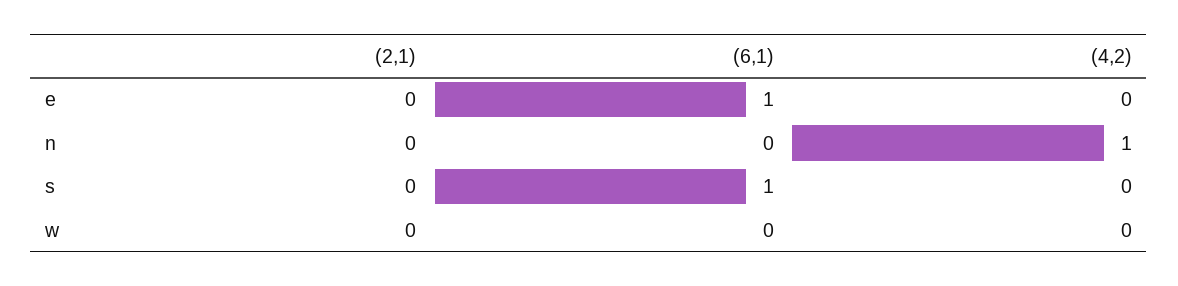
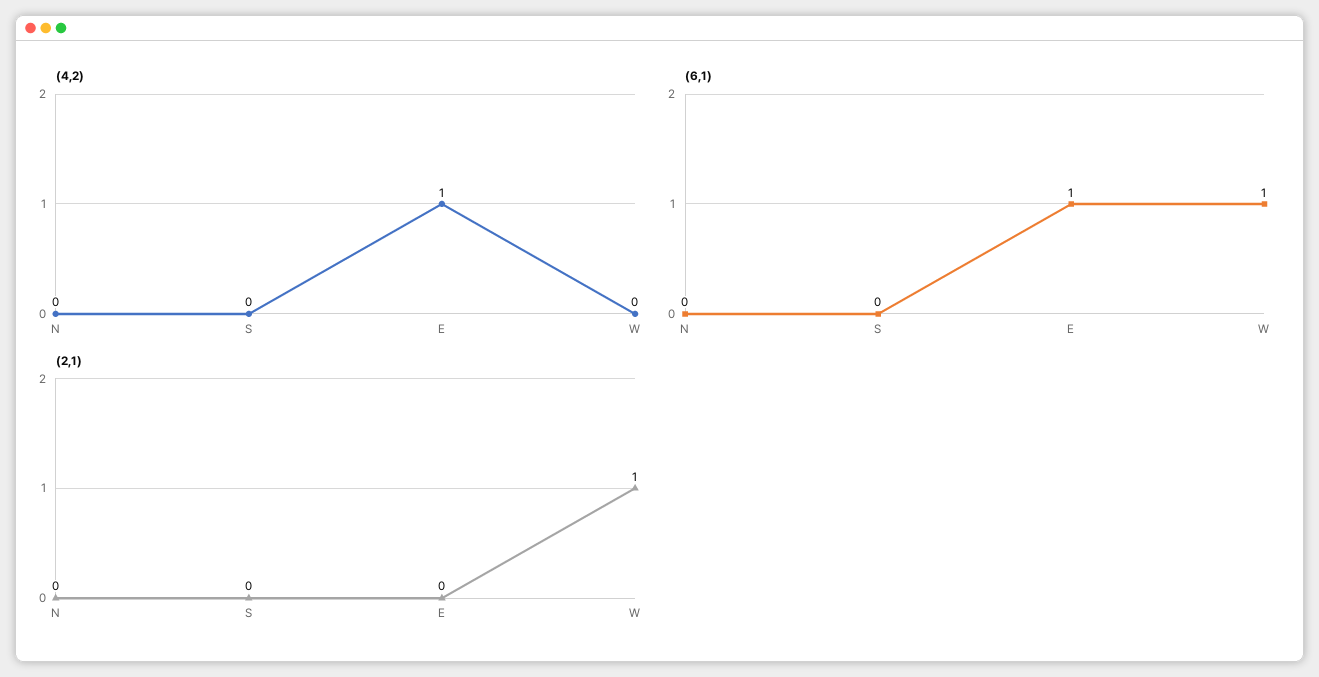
(4,2), e: 0 -> 1
(4,2), n: 1 -> 0
(6,1), s: 1 -> 0
(2,1), w: 0 -> 1
(6,1), w: 0 -> 1

